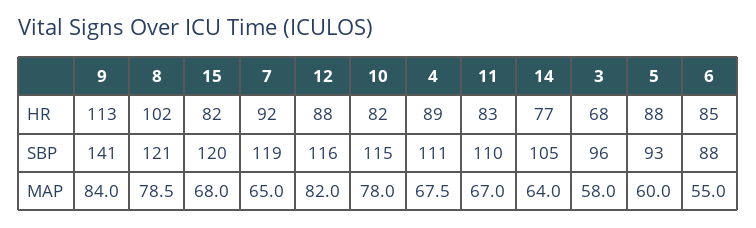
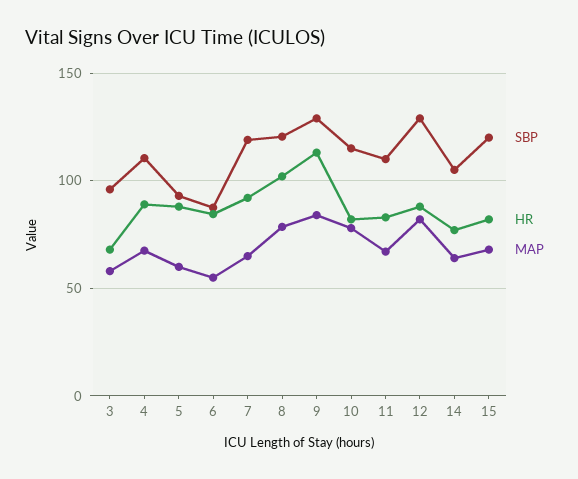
SBP, 9: 141 -> 130
SBP, 12: 116 -> 130

